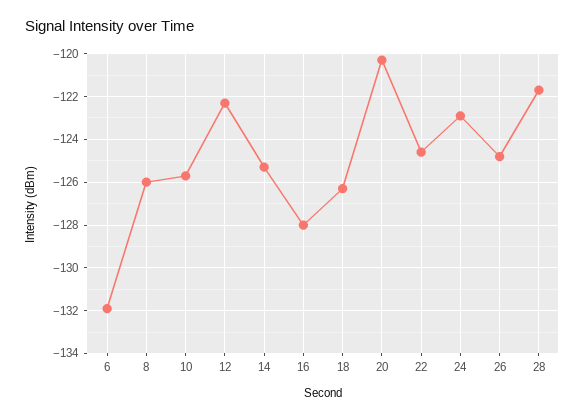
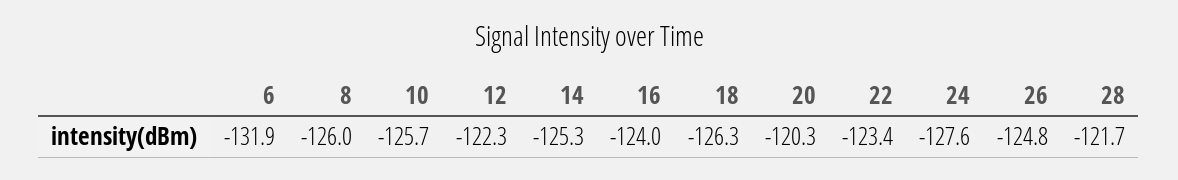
16: -128 -> -124
22: -124.5 -> -123.4
24: -123 -> -127.6

